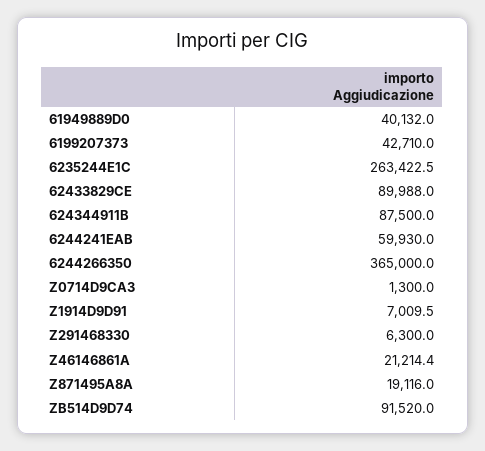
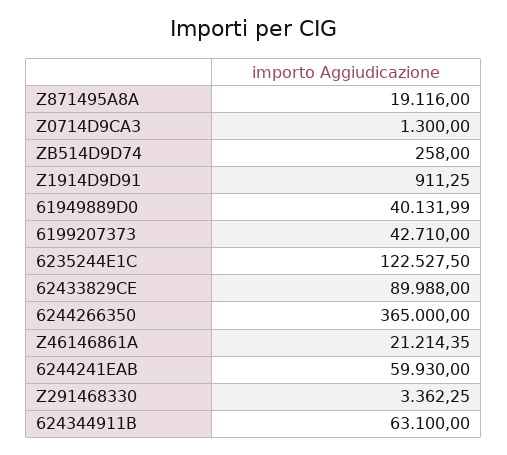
6235244E1C: 263422.5 -> 122527.5
624344911B: 87500 -> 63100
Z1914D9D91: 7009.5 -> 911.25
Z291468330: 6300 -> 3362.25
ZB514D9D74: 91520 -> 258

